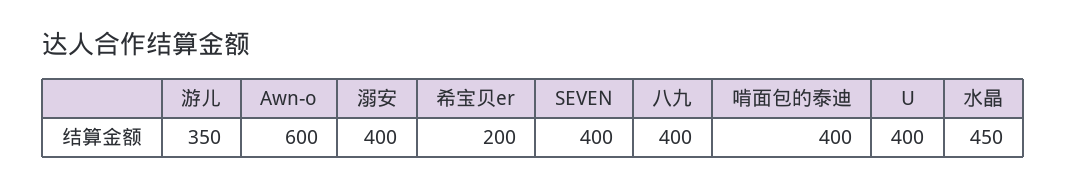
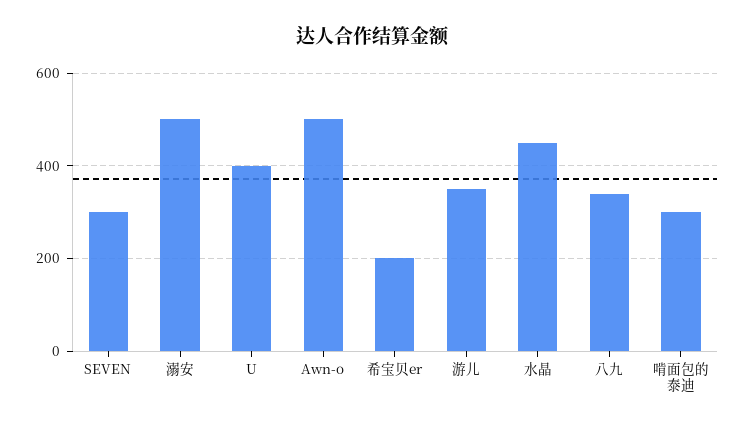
Awn-o: 600 -> 500
溺安: 400 -> 500
SEVEN: 400 -> 300
八九: 400 -> 340
啃面包的泰迪: 400 -> 300

